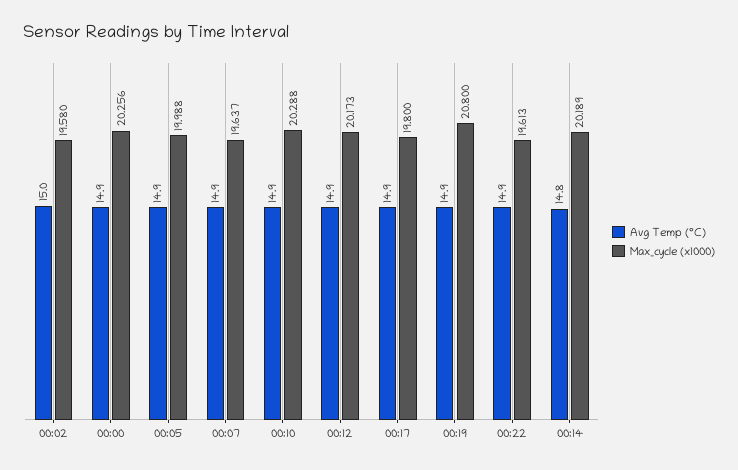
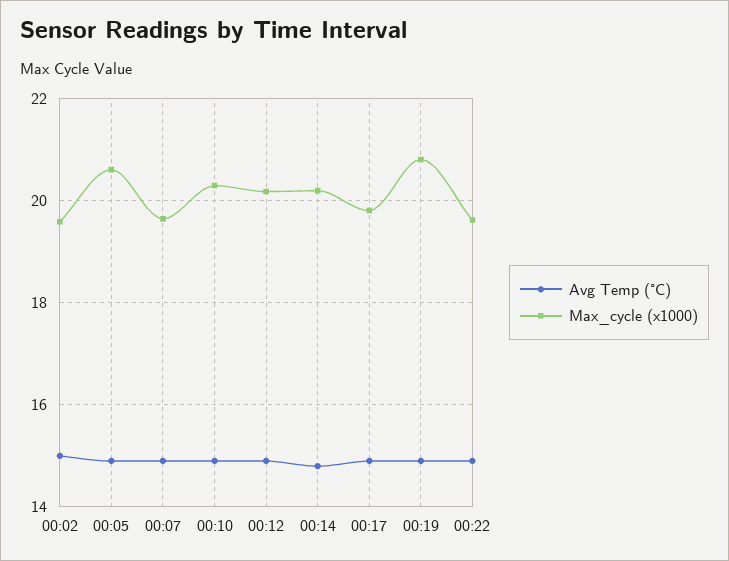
Avg Temp (°C), 00:00: 14.9 -> none
Max_cycle (x1000), 00:00: 20.256 -> none
Max_cycle (x1000), 00:05: 19.988 -> 20.6

